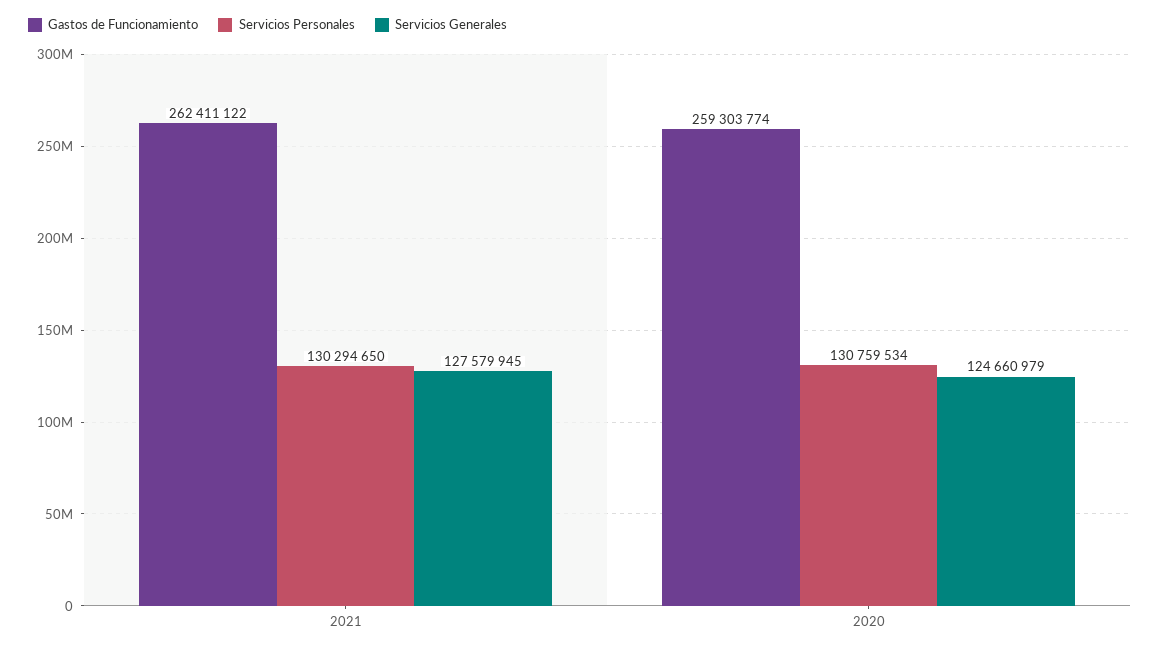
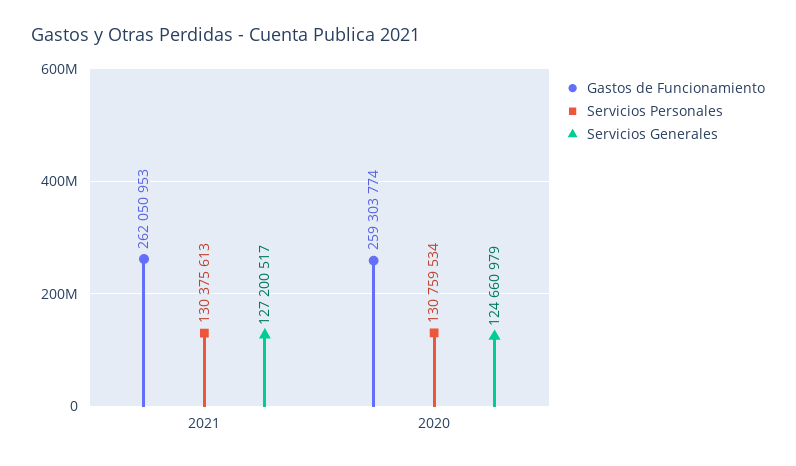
Gastos de Funcionamiento, 2021: 262411122 -> 262050953
Servicios Personales, 2021: 130294650 -> 130375613
Servicios Generales, 2021: 127579945 -> 127200517

